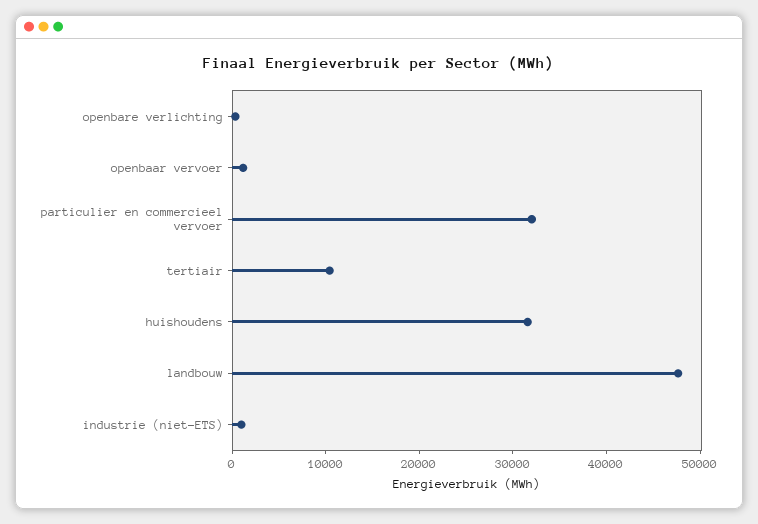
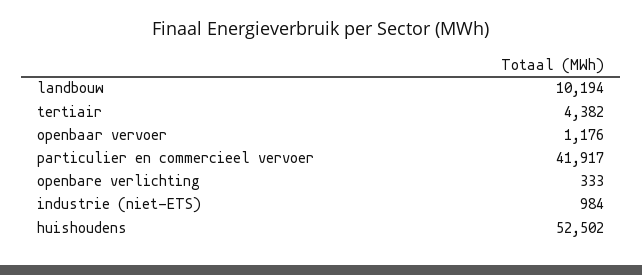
particulier en commercieel vervoer: 32000 -> 41917
tertiair: 10000 -> 4382
huishoudens: 32000 -> 52502
landbouw: 48000 -> 10194

